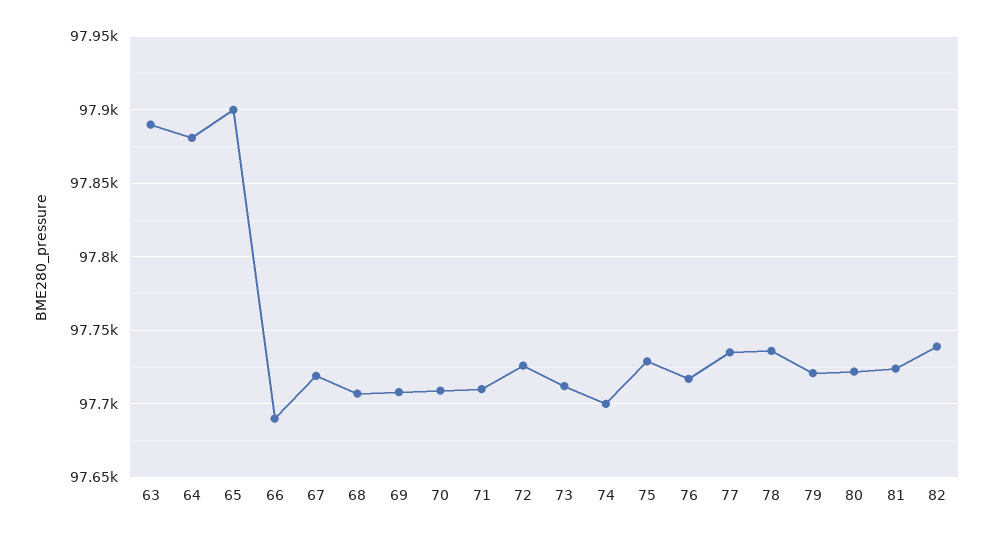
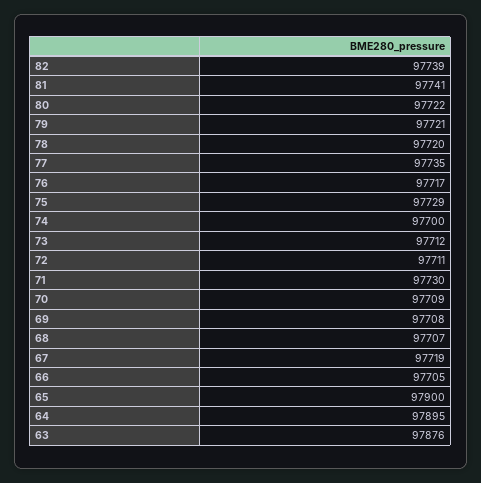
63: 97890 -> 97876
64: 97880 -> 97895
66: 97690 -> 97705
71: 97710 -> 97730
72: 97725 -> 97711
78: 97735 -> 97720
81: 97725 -> 97741

